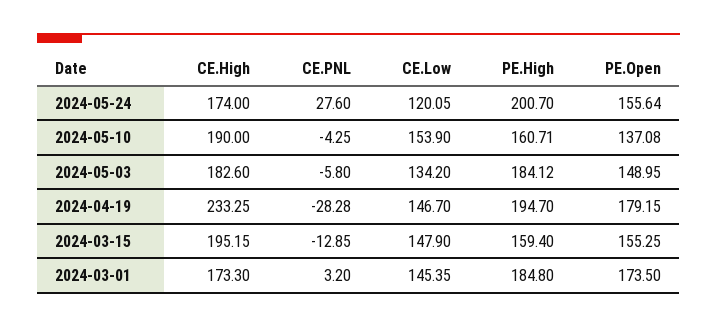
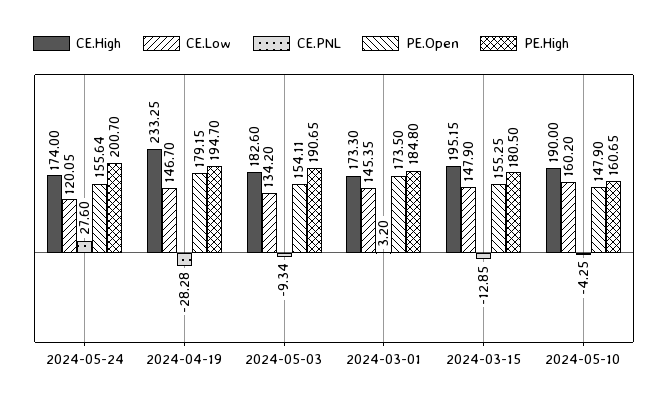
CE.Low, 2024-05-10: 153.9 -> 160.2
PE.High, 2024-05-10: 160.71 -> 160.65
PE.Open, 2024-05-10: 137.08 -> 147.9
CE.PNL, 2024-05-03: -5.8 -> -9.34
PE.High, 2024-05-03: 184.12 -> 190.65
PE.Open, 2024-05-03: 148.95 -> 154.11
PE.High, 2024-03-15: 159.4 -> 180.5

